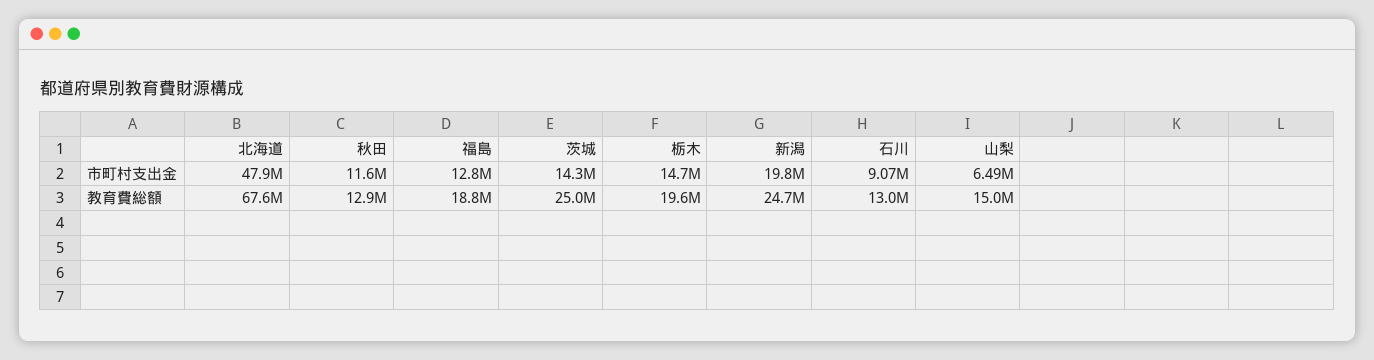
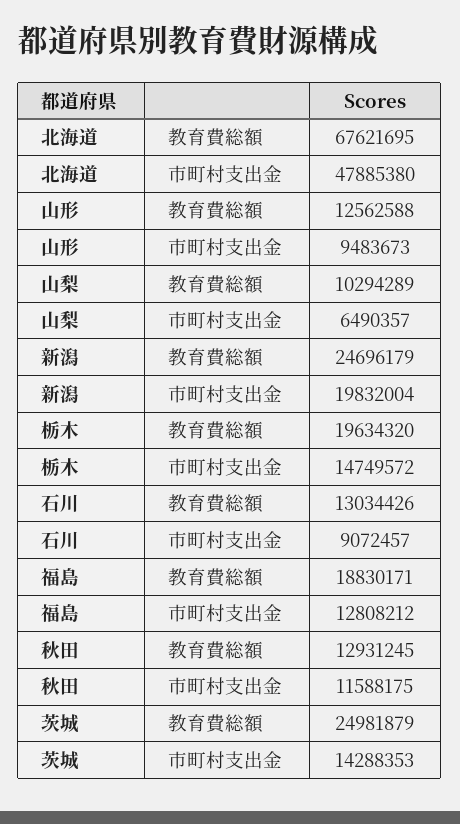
山梨, 教育費総額: 15000000 -> 10294289
山形, 教育費総額: none -> 12562588
山形, 市町村支出金: none -> 9483673

